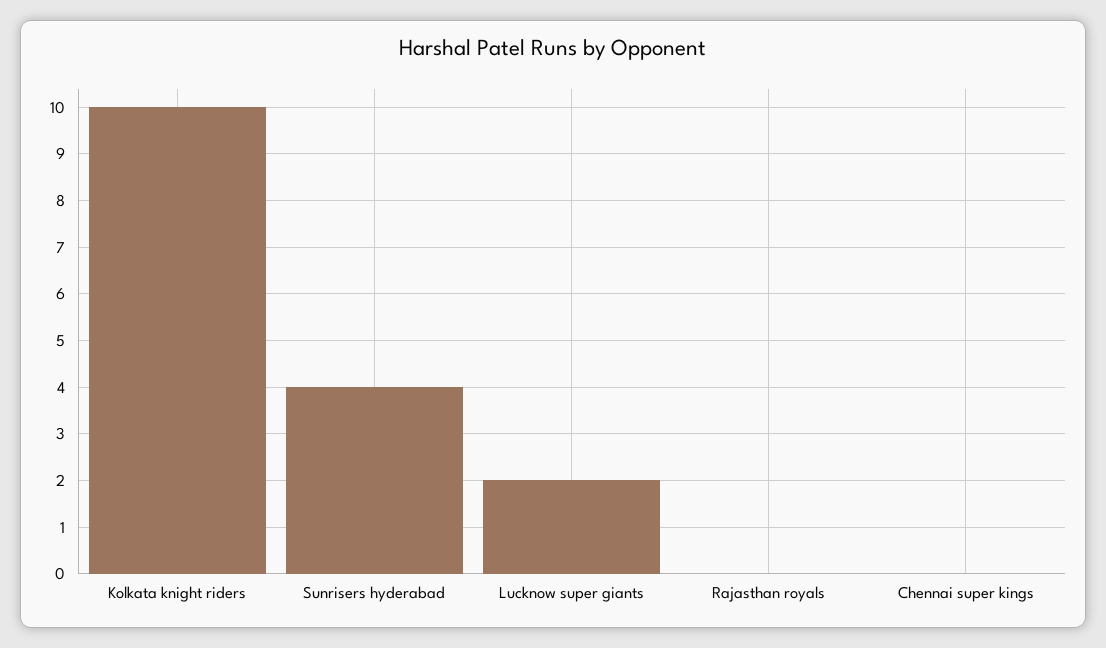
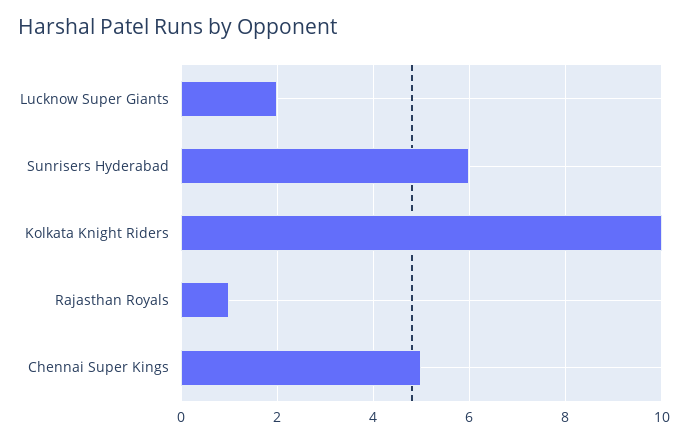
Sunrisers hyderabad: 4 -> 6
Rajasthan royals: 0 -> 1
Chennai super kings: 0 -> 5

